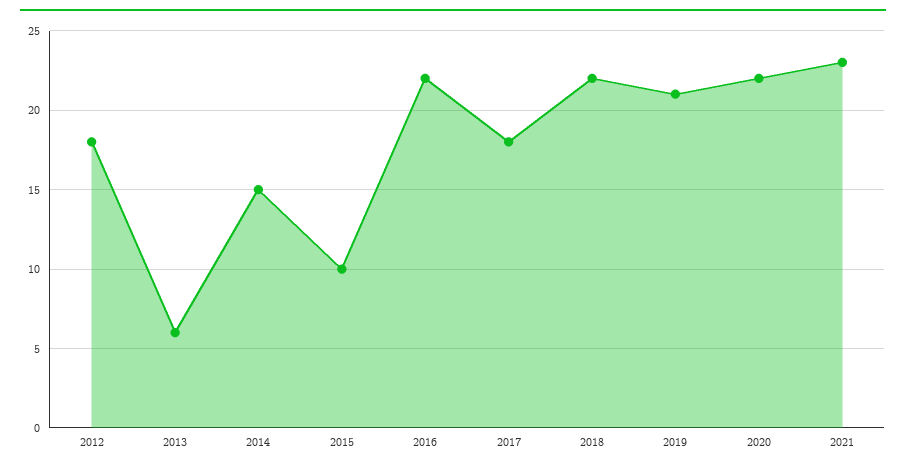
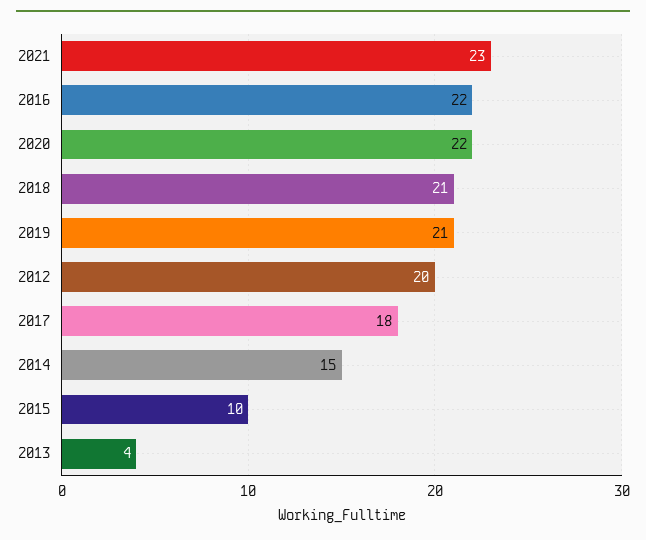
2012: 18 -> 20
2013: 6 -> 4
2018: 22 -> 21

